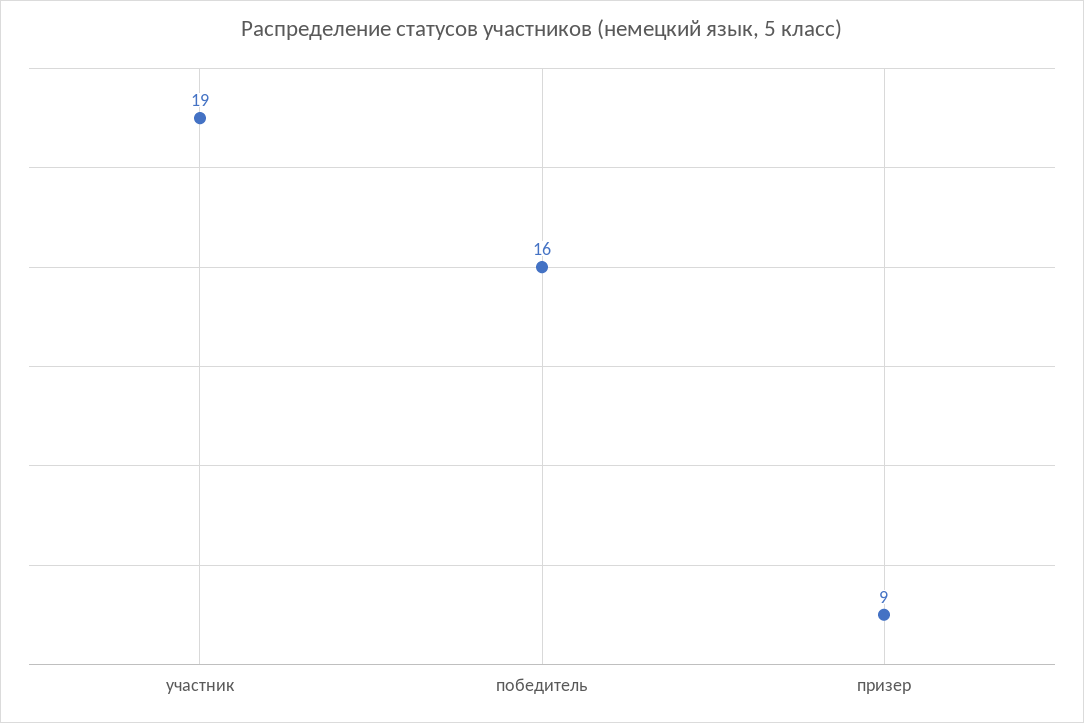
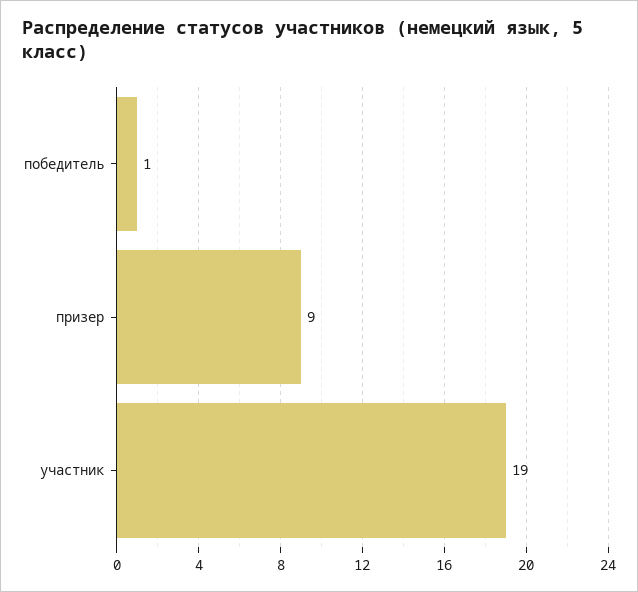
победитель: 16 -> 1

